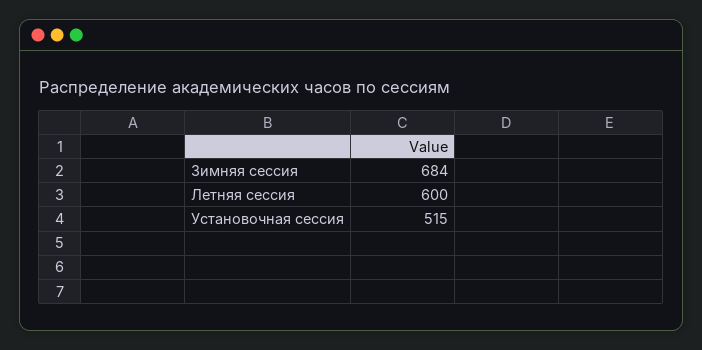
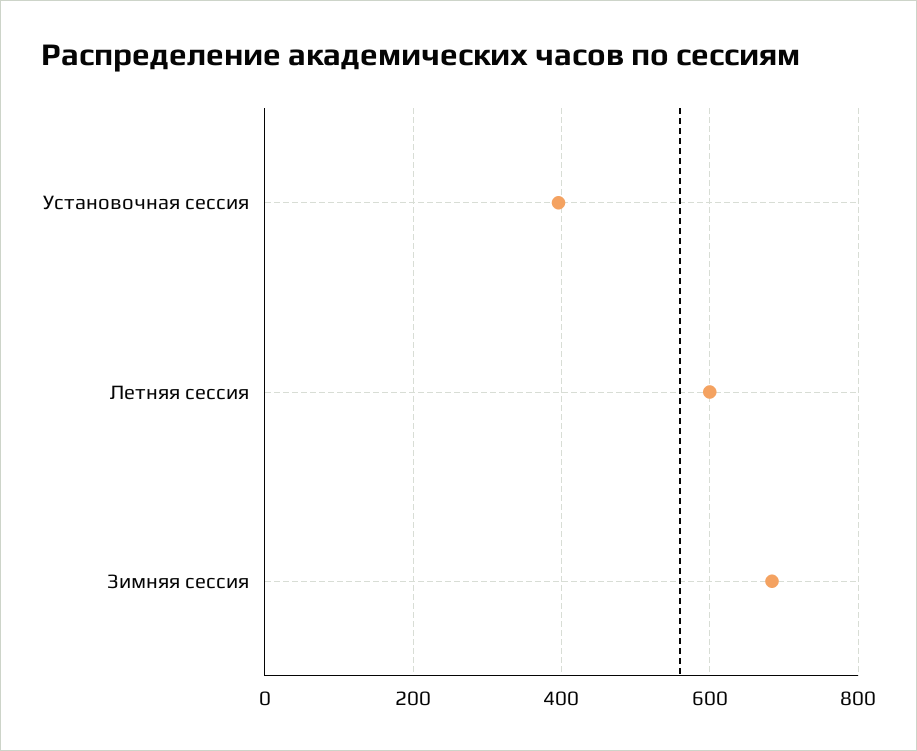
Установочная сессия: 515 -> 400

